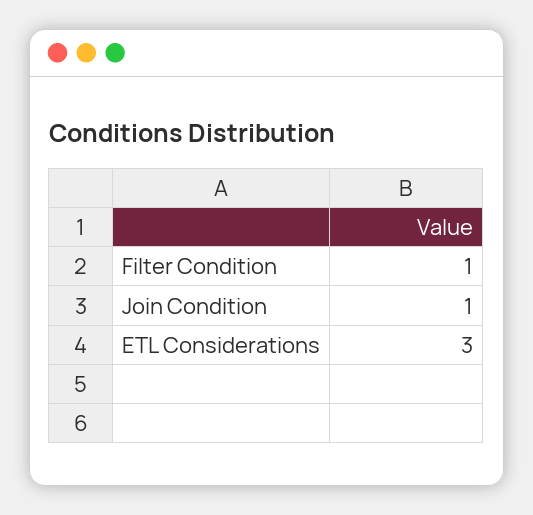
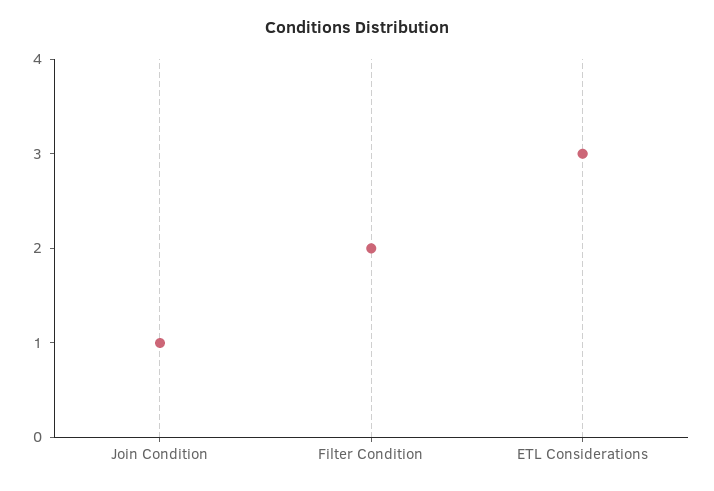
Filter Condition: 1 -> 2

